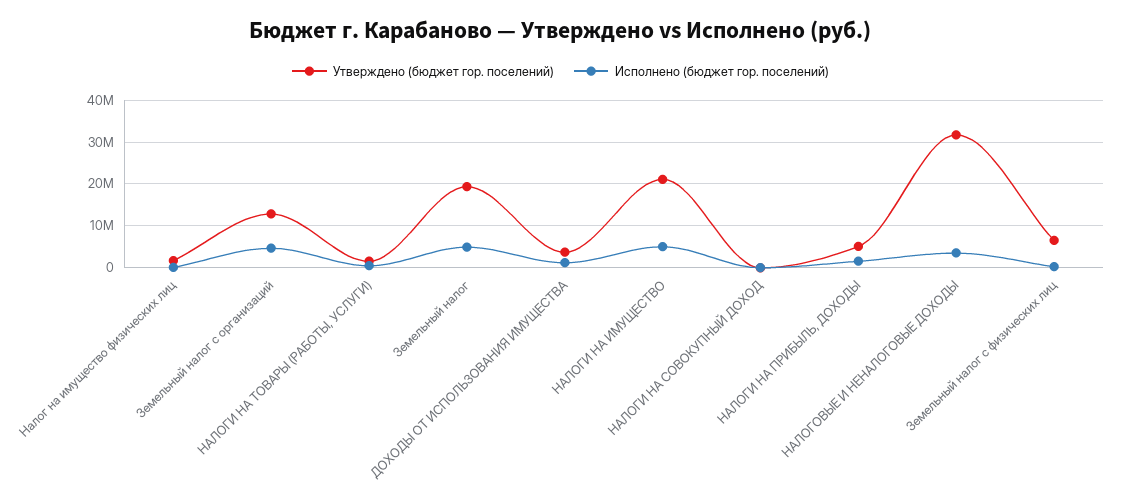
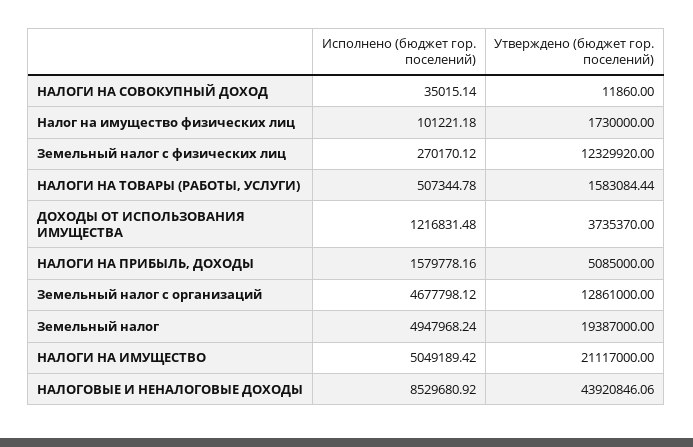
Утверждено (бюджет гор. поселений), НАЛОГОВЫЕ И НЕНАЛОГОВЫЕ ДОХОДЫ: 32000000 -> 43920846.06
Исполнено (бюджет гор. поселений), НАЛОГОВЫЕ И НЕНАЛОГОВЫЕ ДОХОДЫ: 4000000 -> 8529680.92
Утверждено (бюджет гор. поселений), Земельный налог с физических лиц: 6000000 -> 12329920

